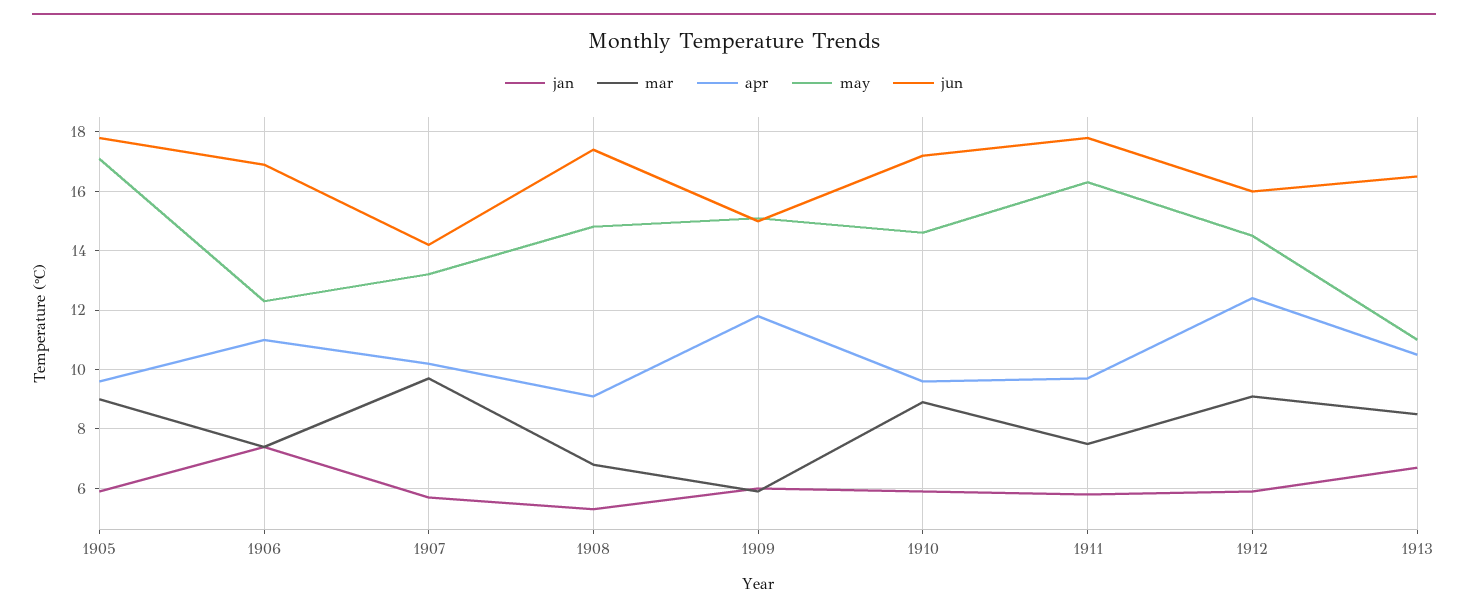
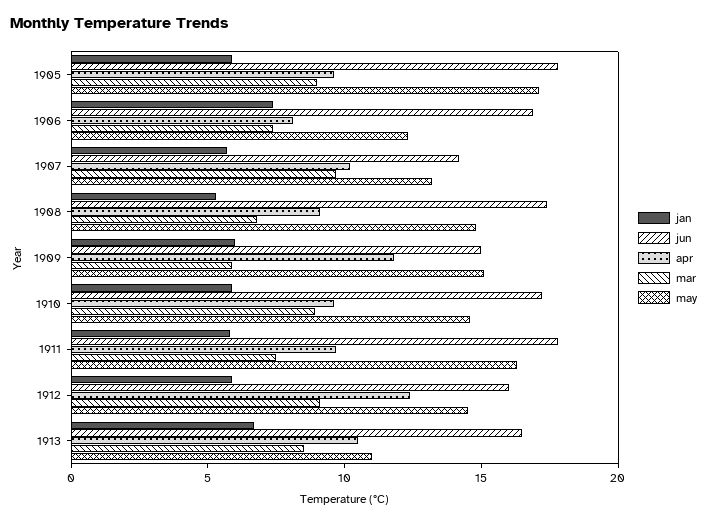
apr, 1906: 11 -> 8

